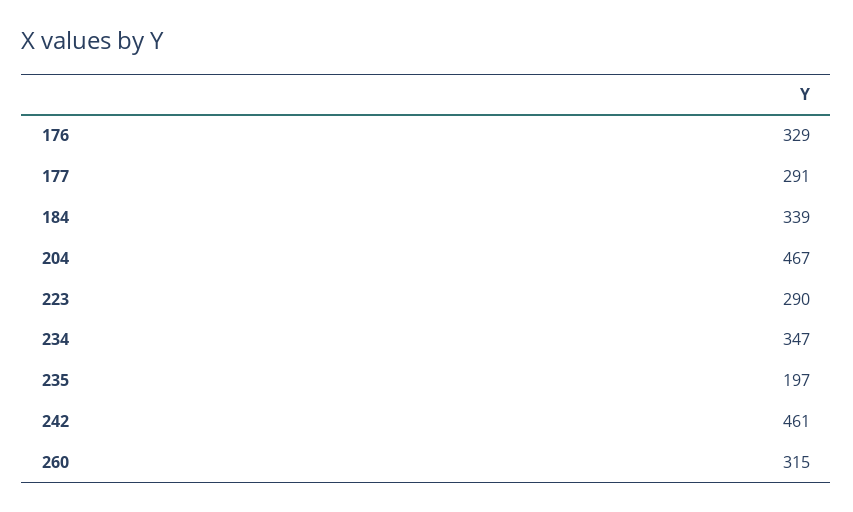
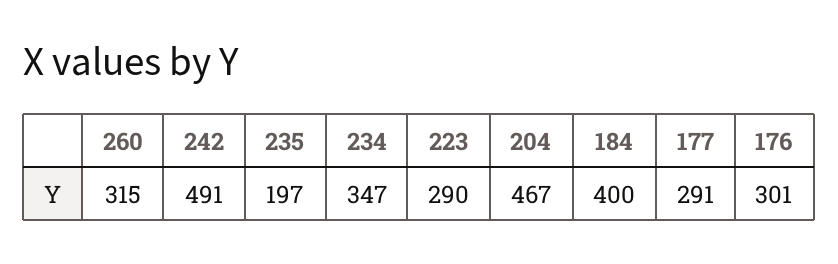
176: 329 -> 301
184: 339 -> 400
242: 461 -> 491

